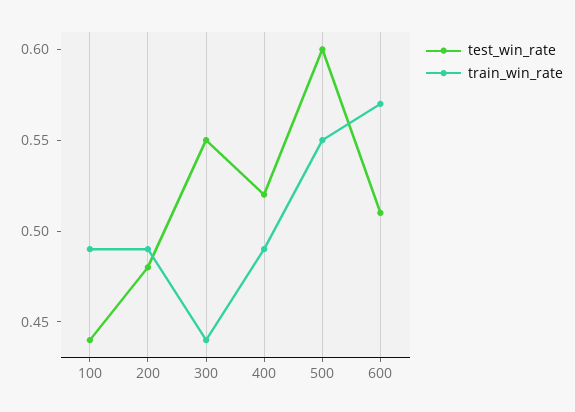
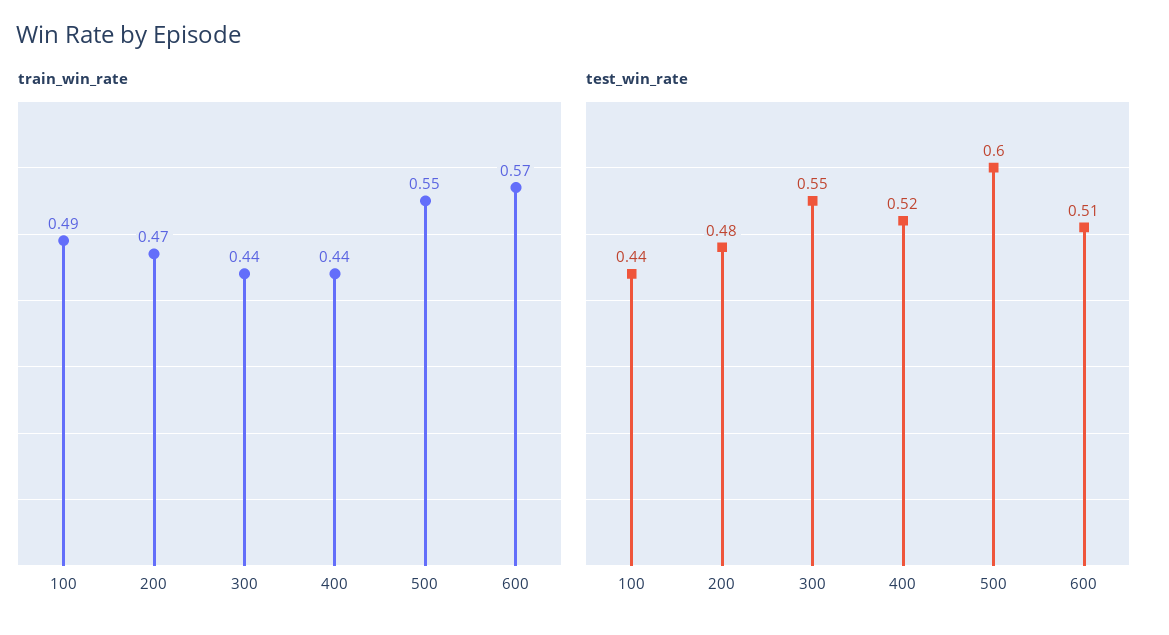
train_win_rate, 200: 0.49 -> 0.47
train_win_rate, 400: 0.49 -> 0.44

